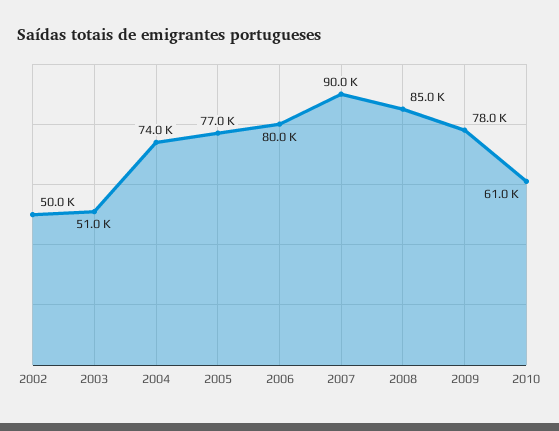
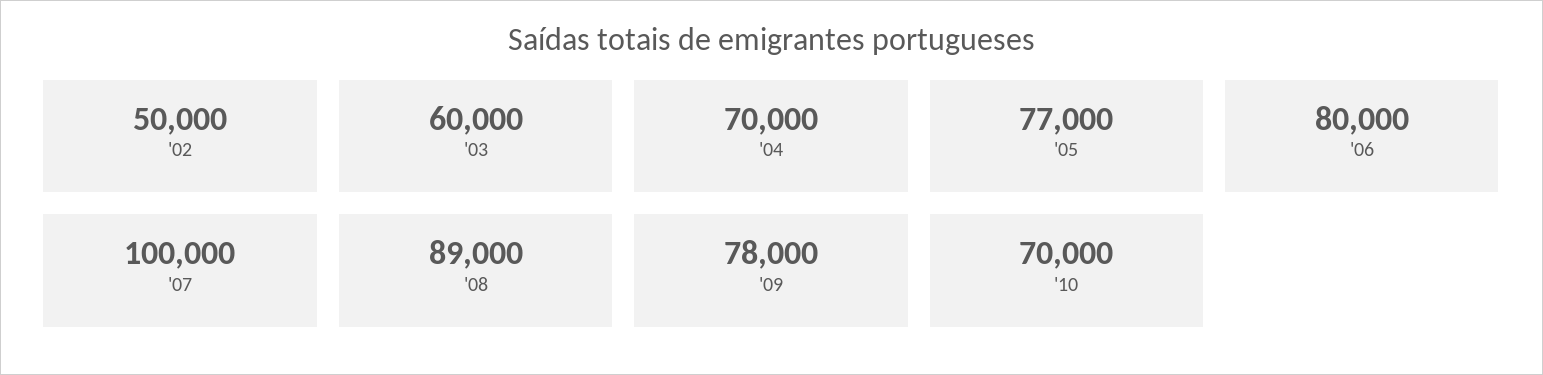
2003: 51000 -> 60000
2004: 74000 -> 70000
2007: 90000 -> 100000
2008: 85000 -> 89000
2010: 61000 -> 70000

